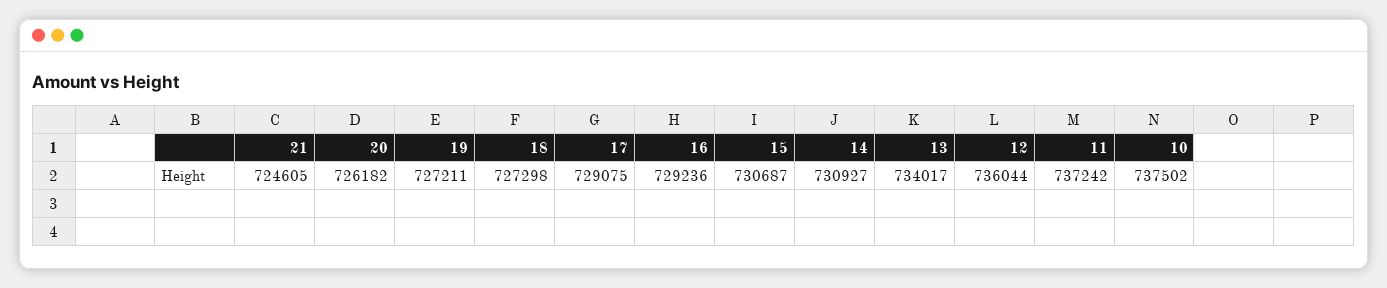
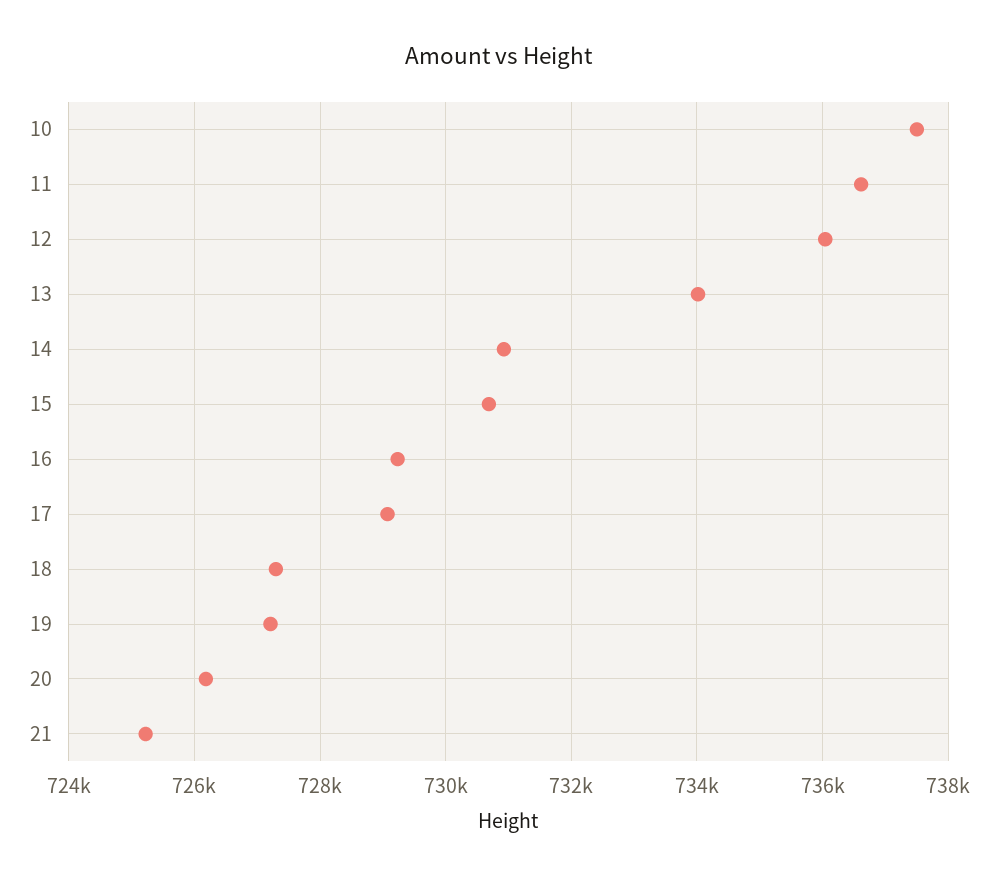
21: 724605 -> 725200
11: 737242 -> 736600

